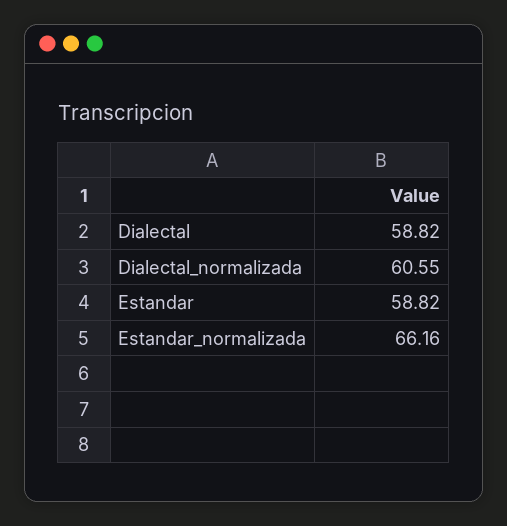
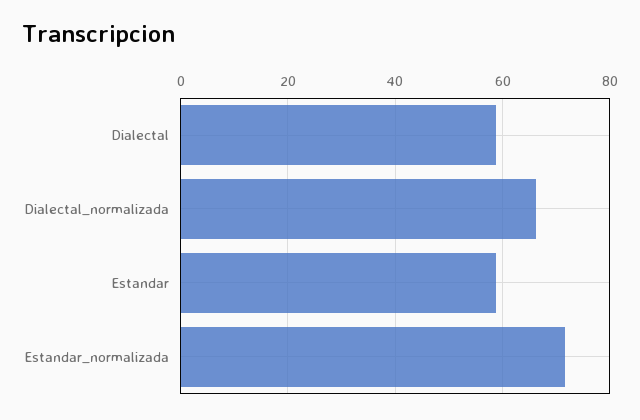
Dialectal_normalizada: 60.55 -> 66
Estandar_normalizada: 66.16 -> 72

